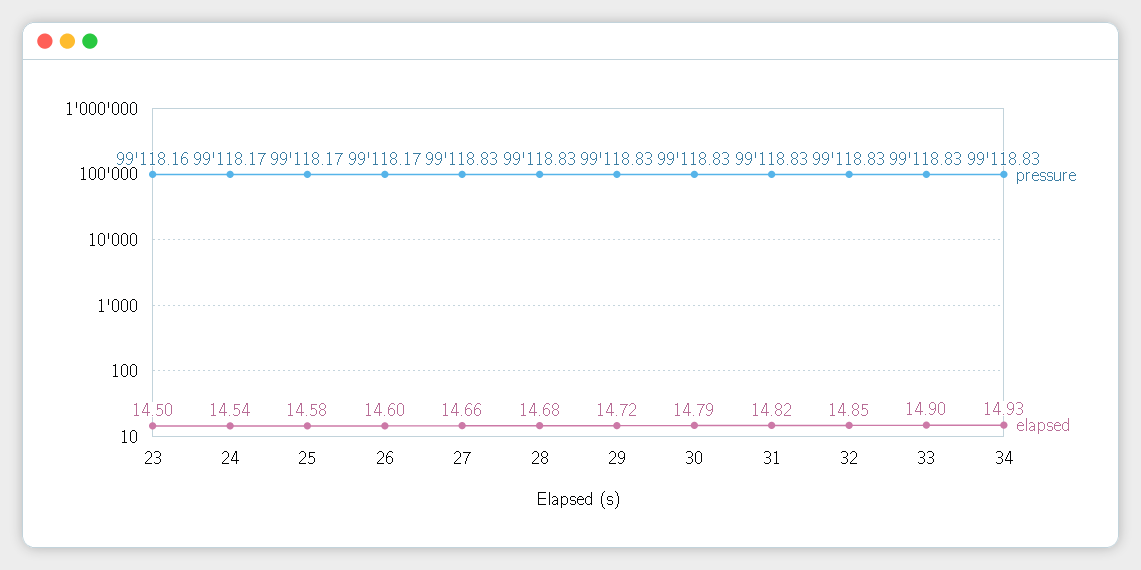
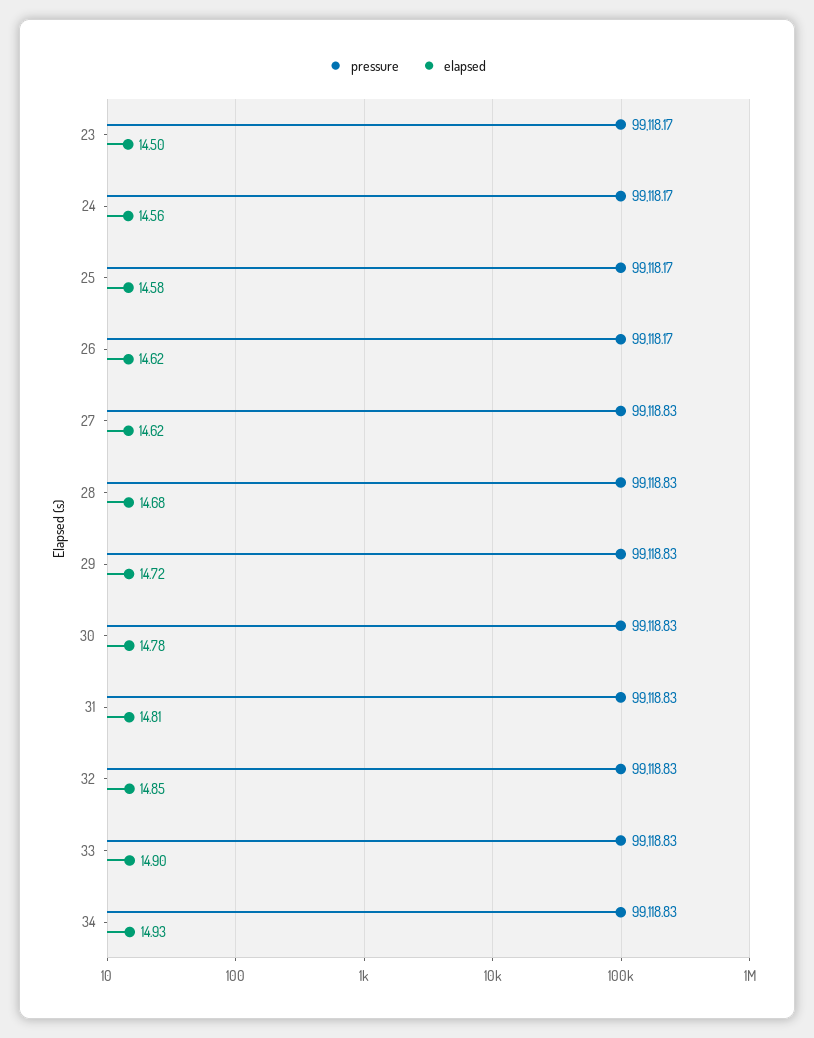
pressure, 23: 99118.16 -> 99118.17
elapsed, 24: 14.54 -> 14.56
elapsed, 26: 14.6 -> 14.62
elapsed, 27: 14.66 -> 14.62
elapsed, 30: 14.79 -> 14.78
elapsed, 31: 14.82 -> 14.81

